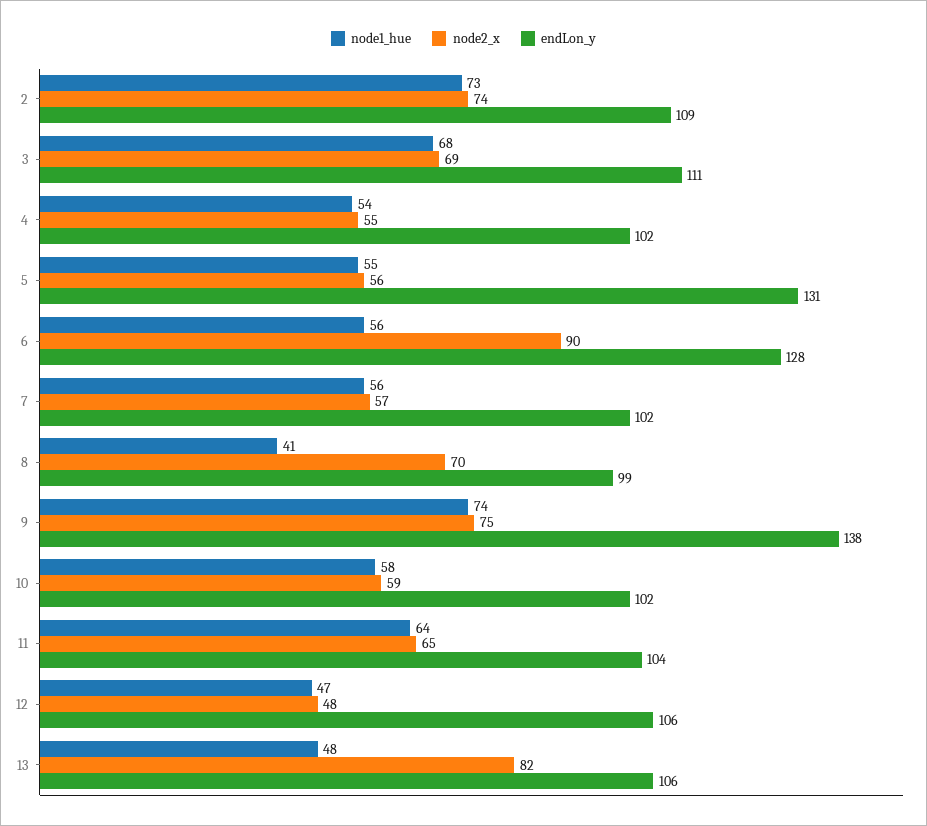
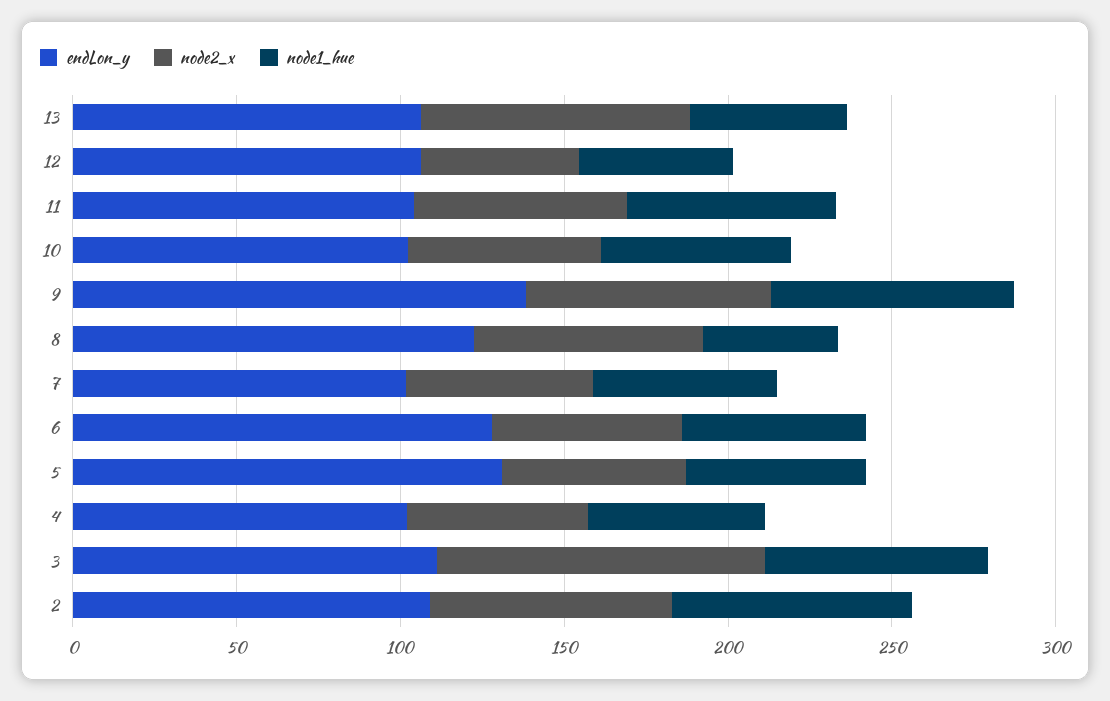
node2_x, 3: 69 -> 100
node2_x, 6: 90 -> 60
endLon_y, 8: 99 -> 120

